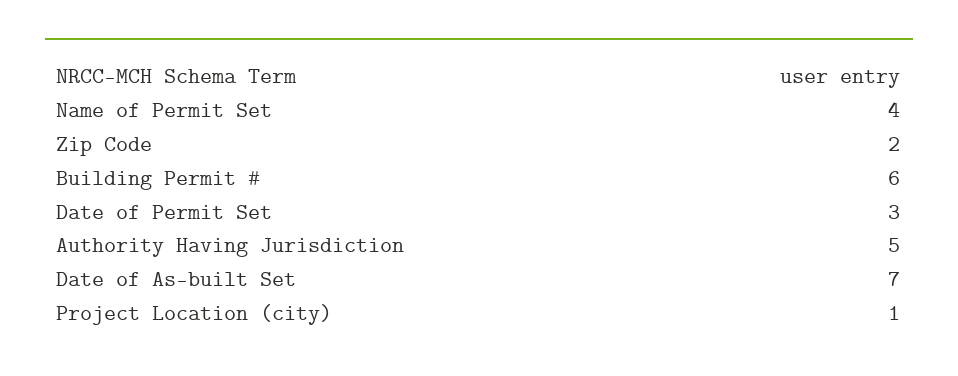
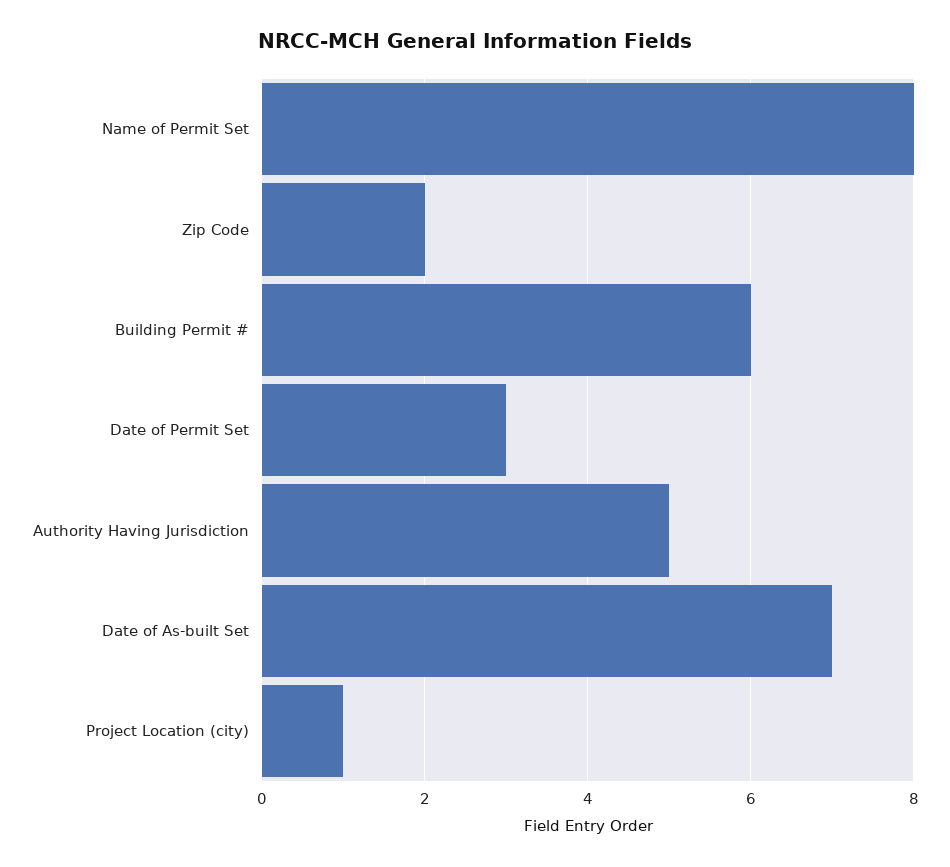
Name of Permit Set: 4 -> 8

